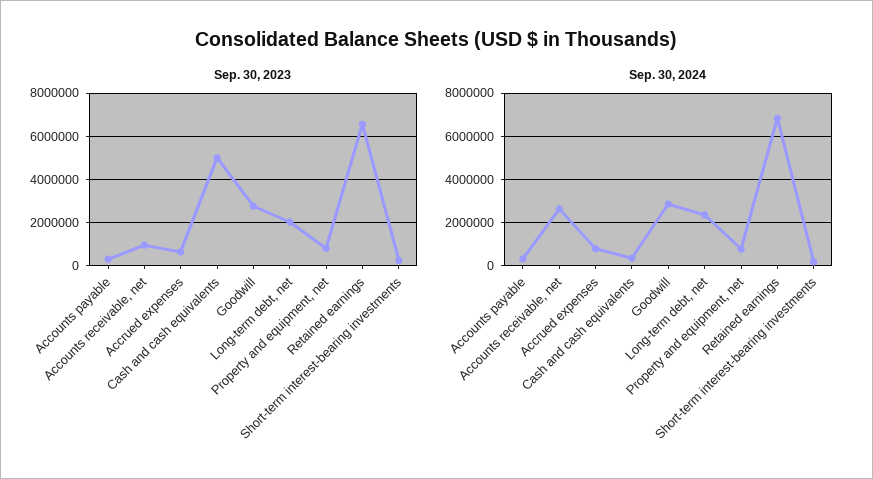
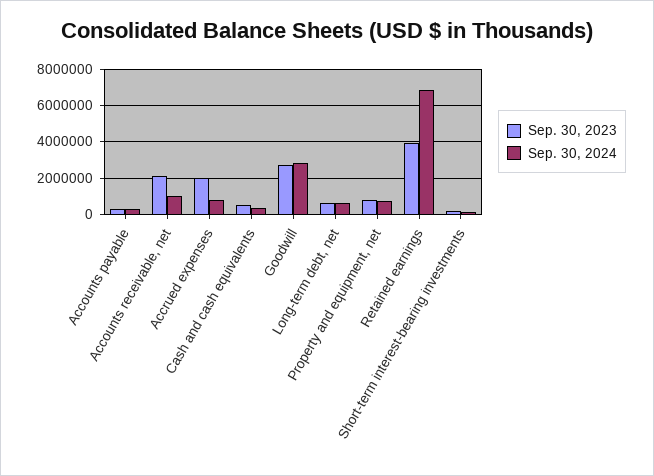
Sep. 30, 2023, Accounts receivable, net: 1000000 -> 2000000
Sep. 30, 2023, Accrued expenses: 500000 -> 2000000
Sep. 30, 2023, Cash and cash equivalents: 5000000 -> 500000
Sep. 30, 2023, Long-term debt, net: 2000000 -> 500000
Sep. 30, 2023, Retained earnings: 6500000 -> 4000000
Sep. 30, 2024, Accounts receivable, net: 2500000 -> 1000000
Sep. 30, 2024, Long-term debt, net: 2500000 -> 500000

